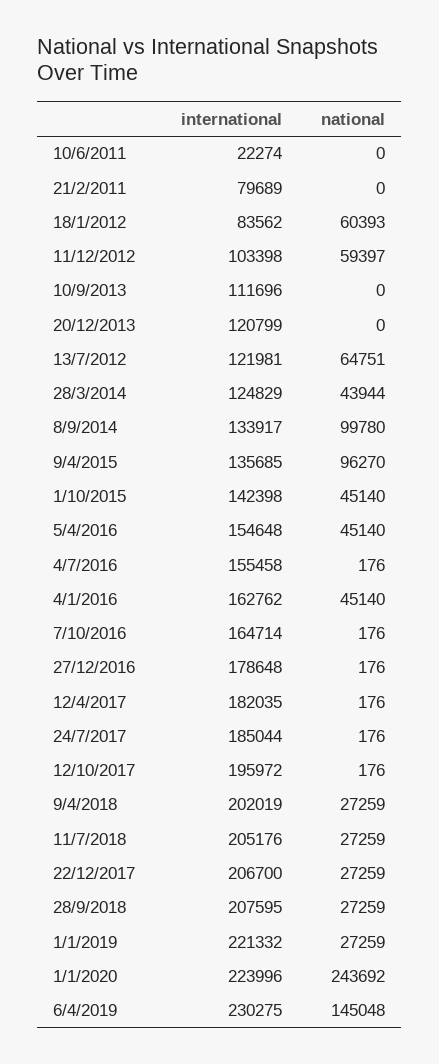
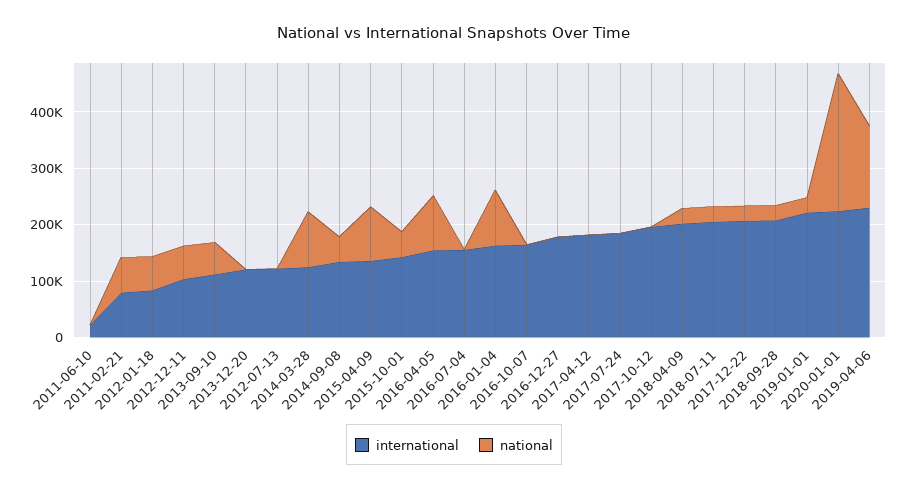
national, 21/2/2011: 0 -> 60000
national, 10/9/2013: 0 -> 60000
national, 13/7/2012: 64751 -> 0
national, 28/3/2014: 43944 -> 100000
national, 8/9/2014: 99780 -> 40000
national, 5/4/2016: 45140 -> 100000
national, 4/1/2016: 45140 -> 100000

